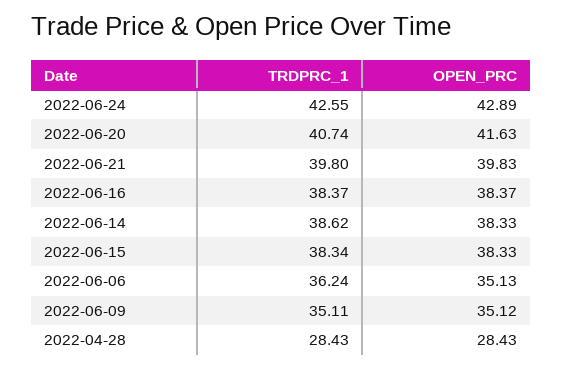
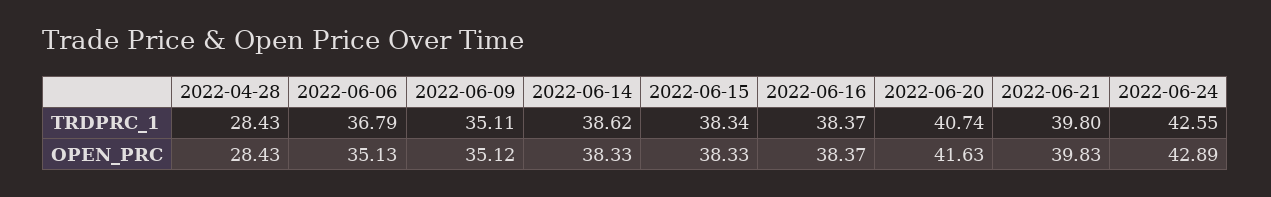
TRDPRC_1, 2022-06-06: 36.24 -> 36.79

